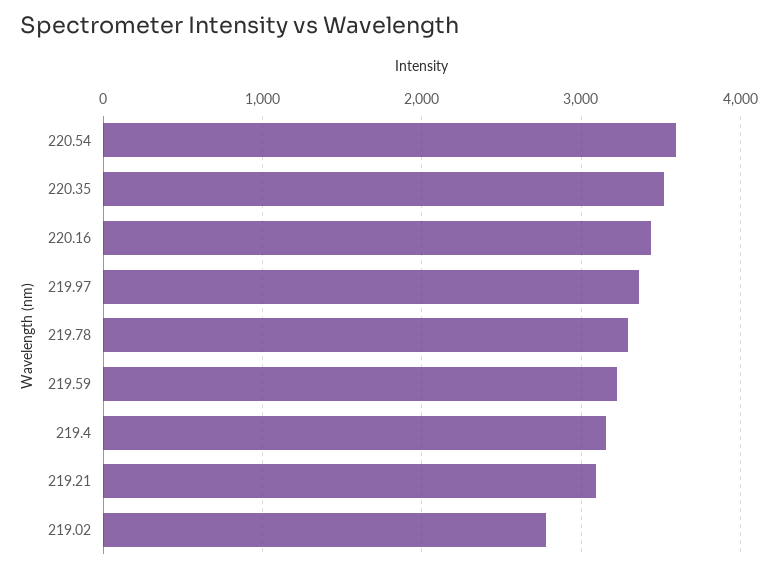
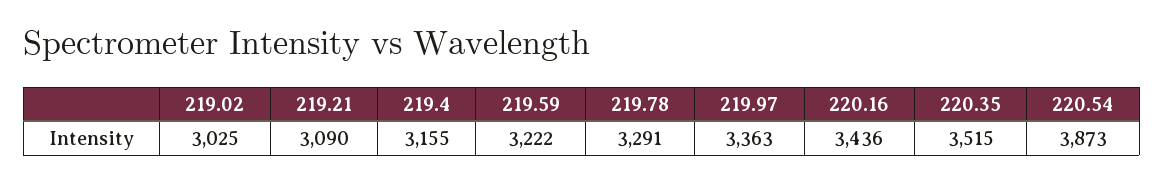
220.54: 3600 -> 3873
219.02: 2800 -> 3025

